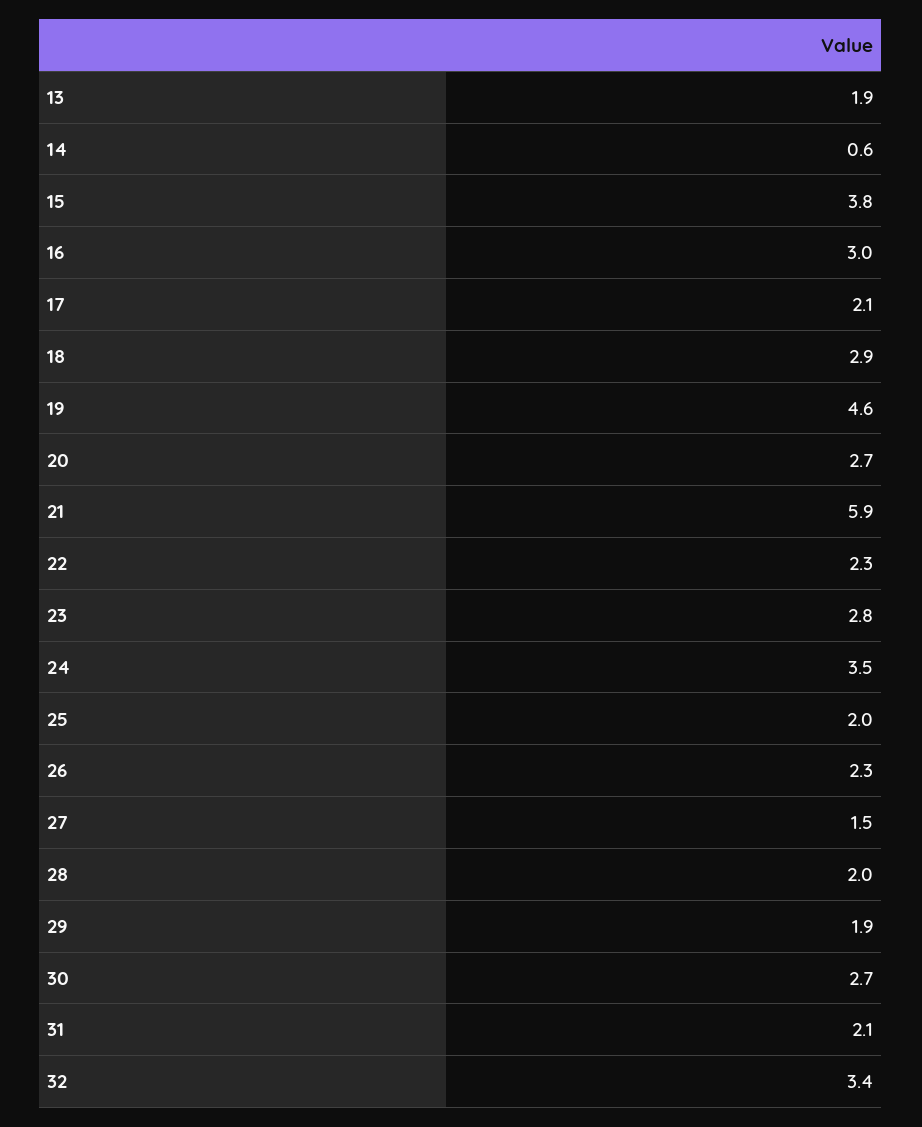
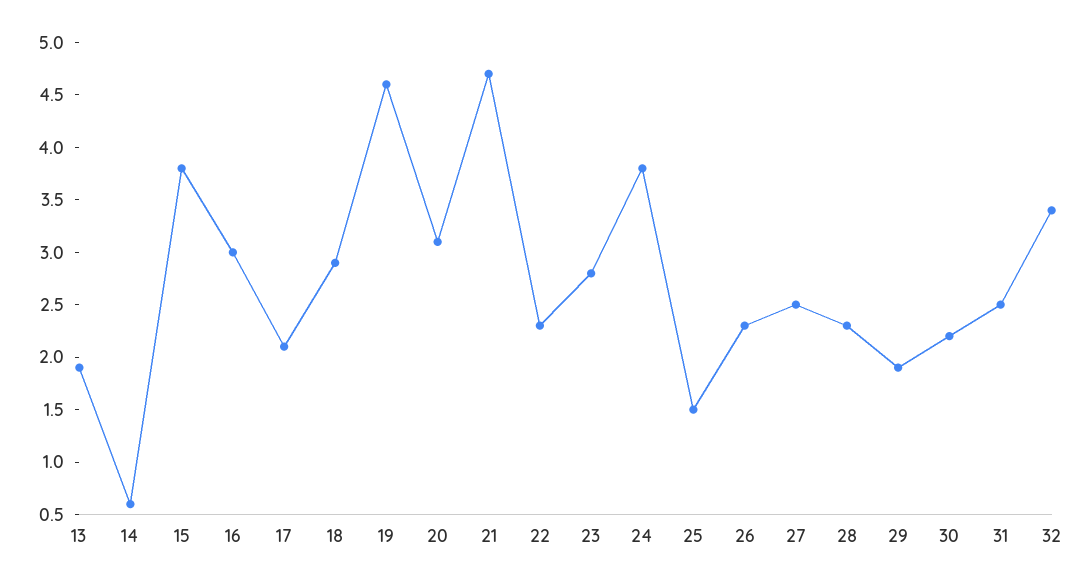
20: 2.7 -> 3.1
21: 5.9 -> 4.7
24: 3.5 -> 3.8
25: 2 -> 1.5
27: 1.5 -> 2.5
28: 2 -> 2.3
30: 2.7 -> 2.2
31: 2.1 -> 2.5

